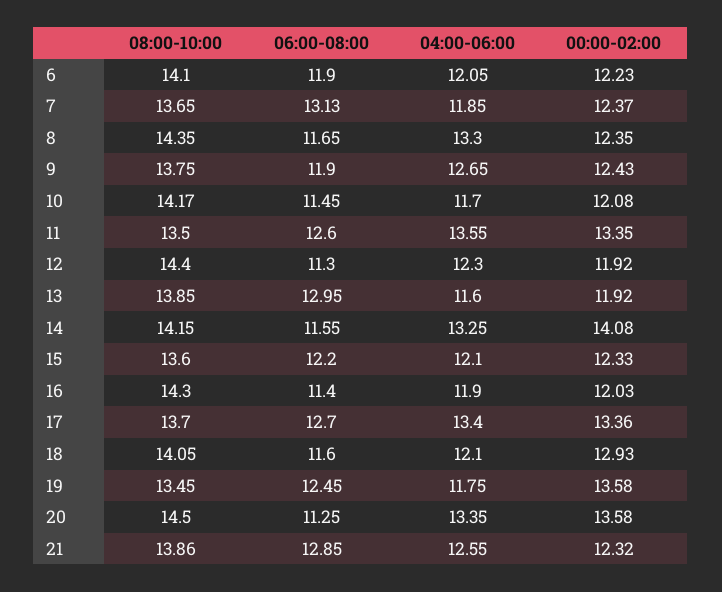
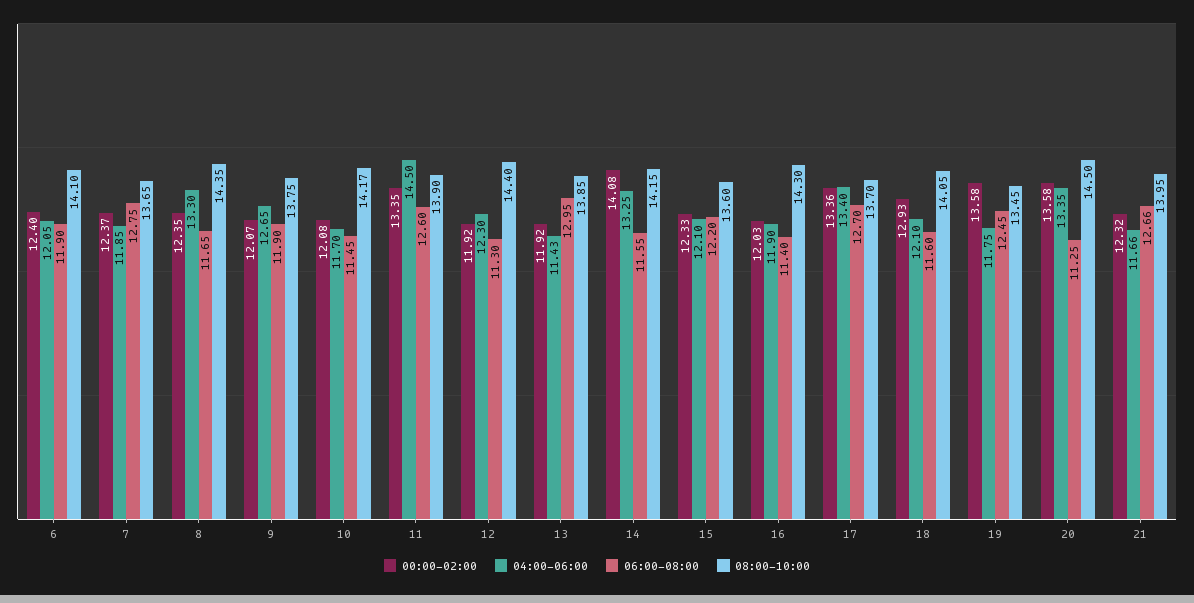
00:00-02:00, 6: 12.23 -> 12.4
06:00-08:00, 7: 13.13 -> 12.75
00:00-02:00, 9: 12.43 -> 12.07
08:00-10:00, 11: 13.5 -> 13.9
04:00-06:00, 11: 13.55 -> 14.5
04:00-06:00, 13: 11.6 -> 11.43
08:00-10:00, 21: 13.86 -> 13.95
06:00-08:00, 21: 12.85 -> 12.66
04:00-06:00, 21: 12.55 -> 11.66

